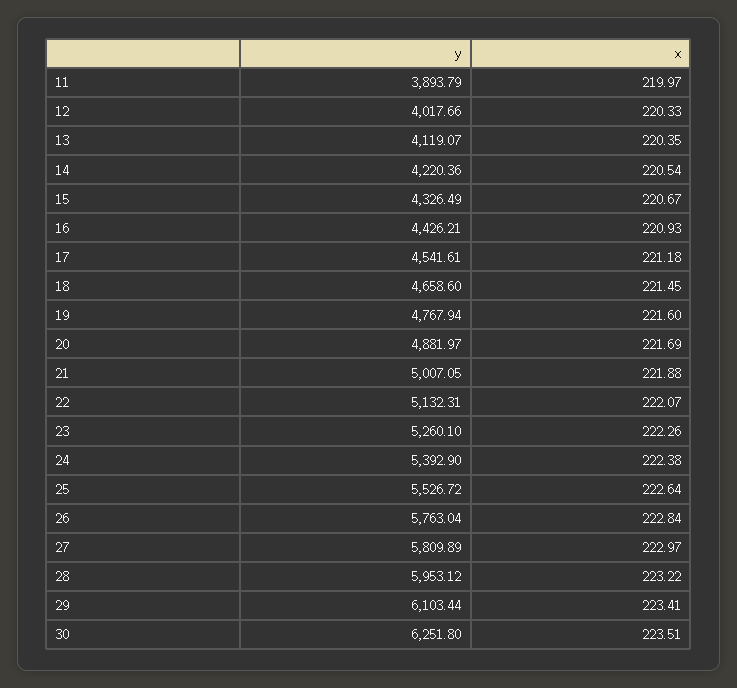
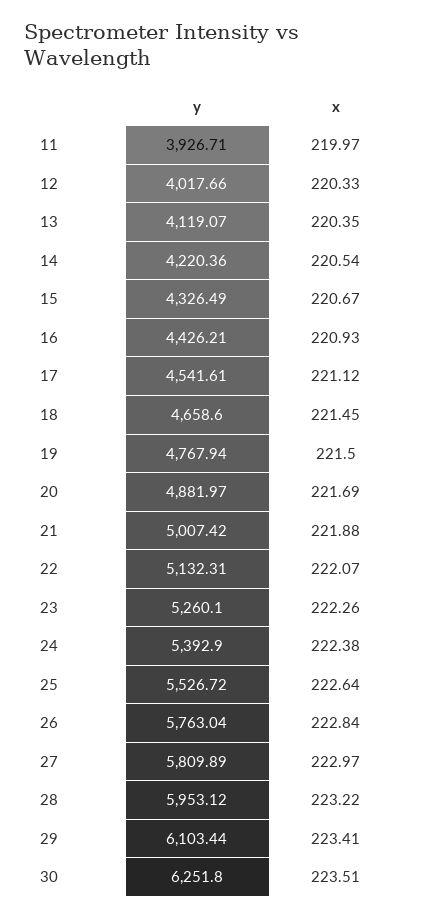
y, 11: 3893.79 -> 3926.71
x, 17: 221.18 -> 221.12
x, 19: 221.6 -> 221.5
y, 21: 5007.05 -> 5007.42

